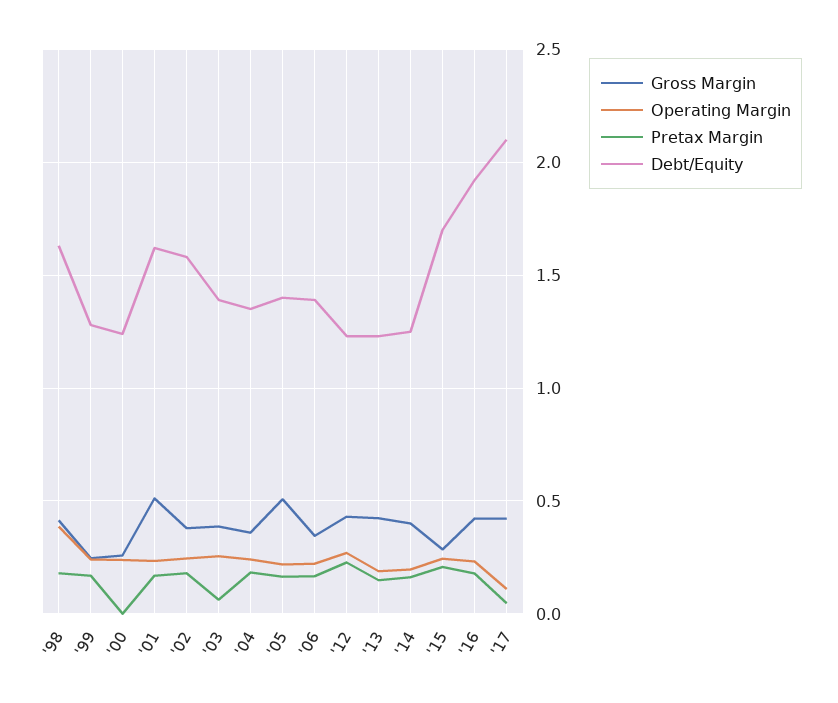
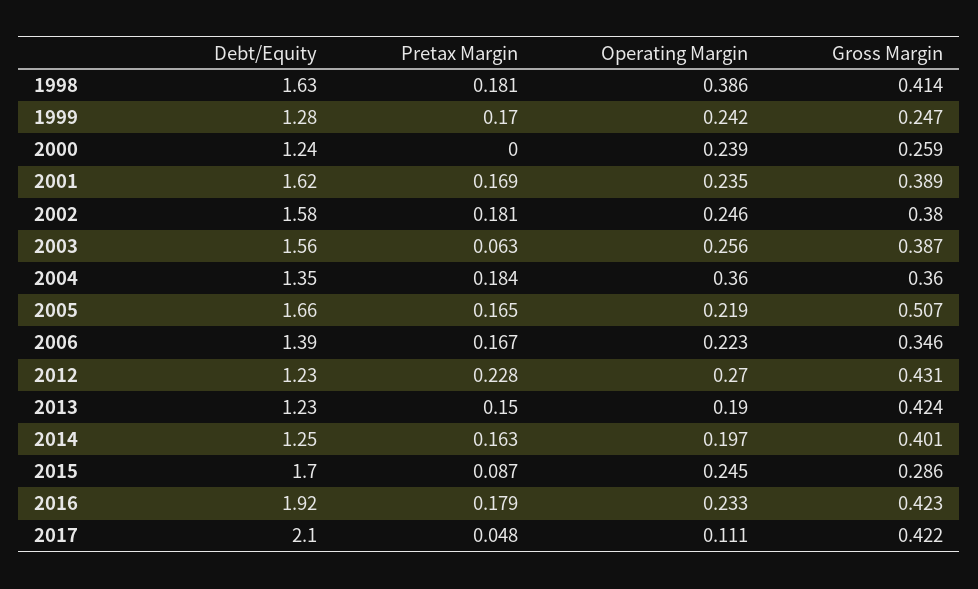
Gross Margin, '01: 0.5 -> 0.389
Debt/Equity, '03: 1.4 -> 1.56
Operating Margin, '04: 0.25 -> 0.36
Debt/Equity, '05: 1.4 -> 1.66
Pretax Margin, '15: 0.2 -> 0.087

